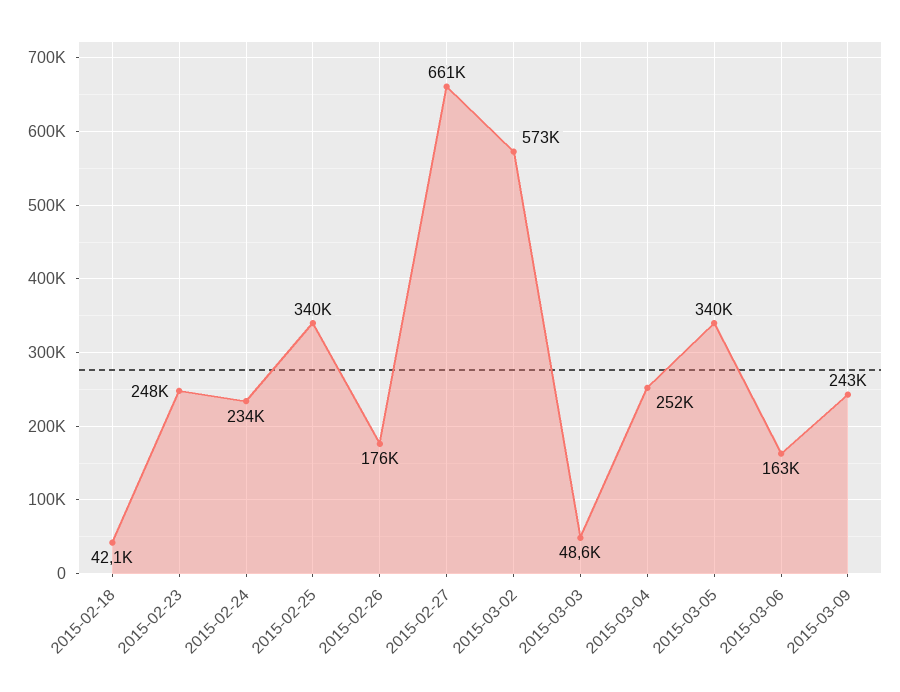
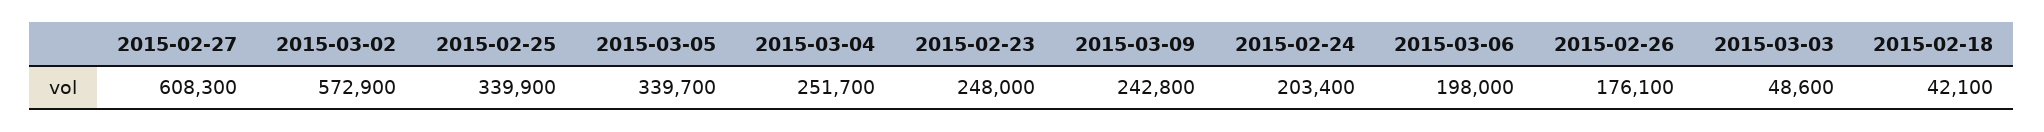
2015-02-24: 234000 -> 203400
2015-02-27: 661000 -> 608300
2015-03-06: 163000 -> 198000

